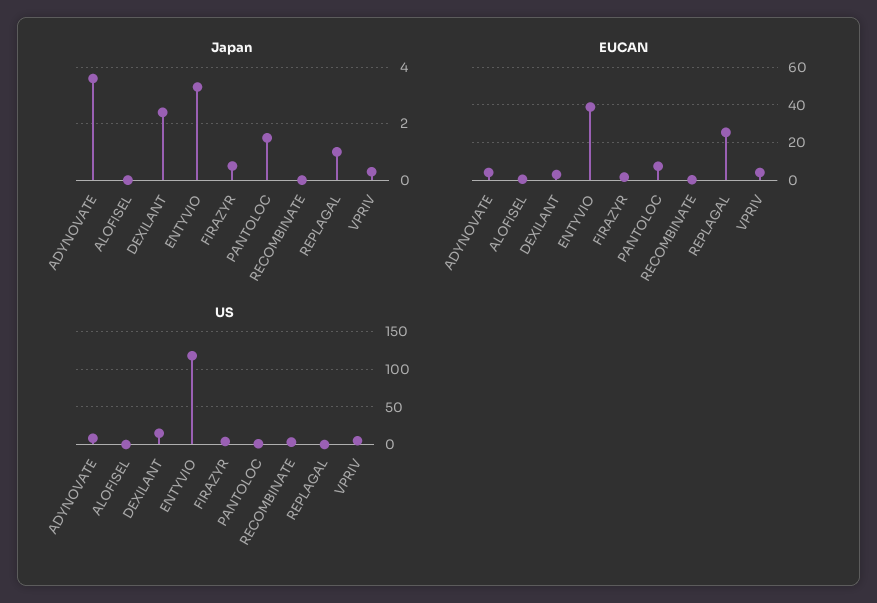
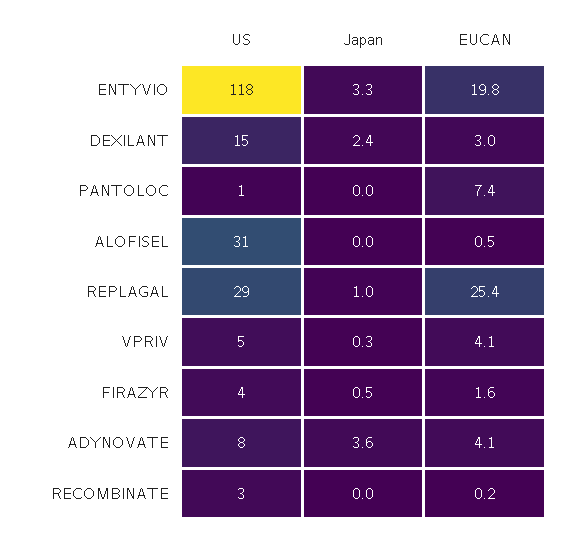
Japan, PANTOLOC: 1.5 -> 0
EUCAN, ENTYVIO: 40 -> 19.8
US, ALOFISEL: 0 -> 31
US, REPLAGAL: 0 -> 29

